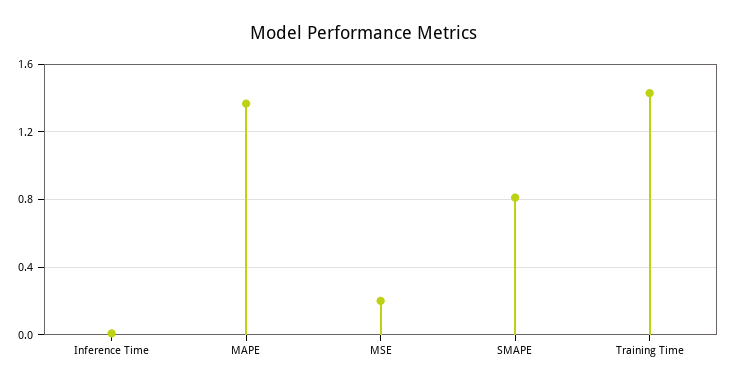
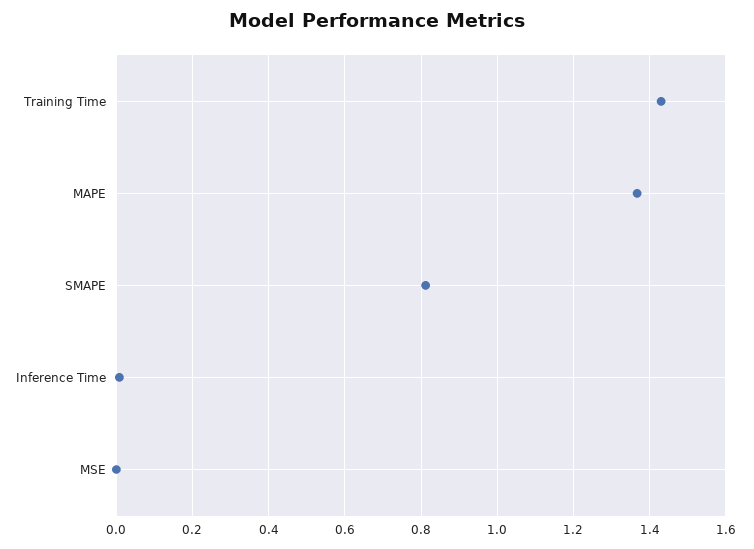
MSE: 0.2 -> 0

